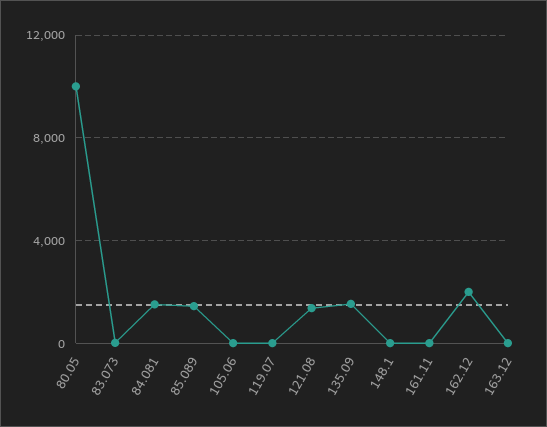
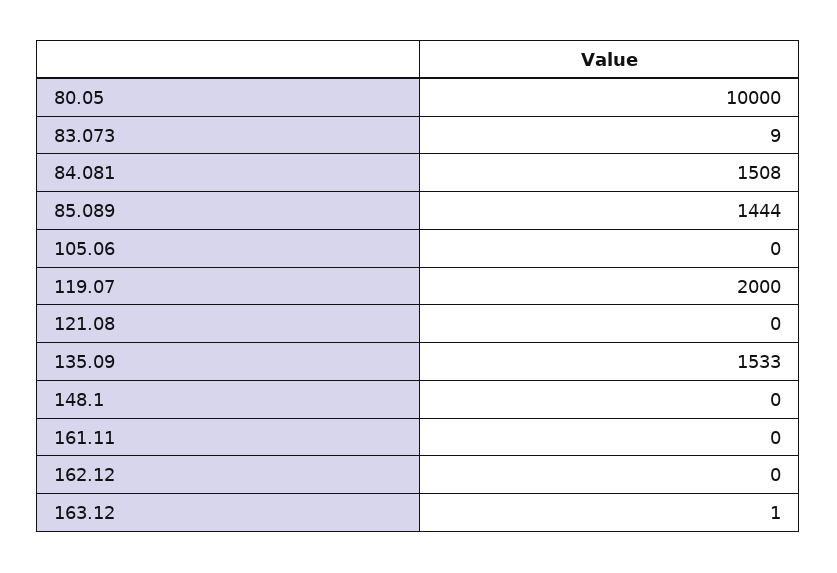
119.07: 0 -> 2000
121.08: 1500 -> 0
162.12: 2000 -> 0

